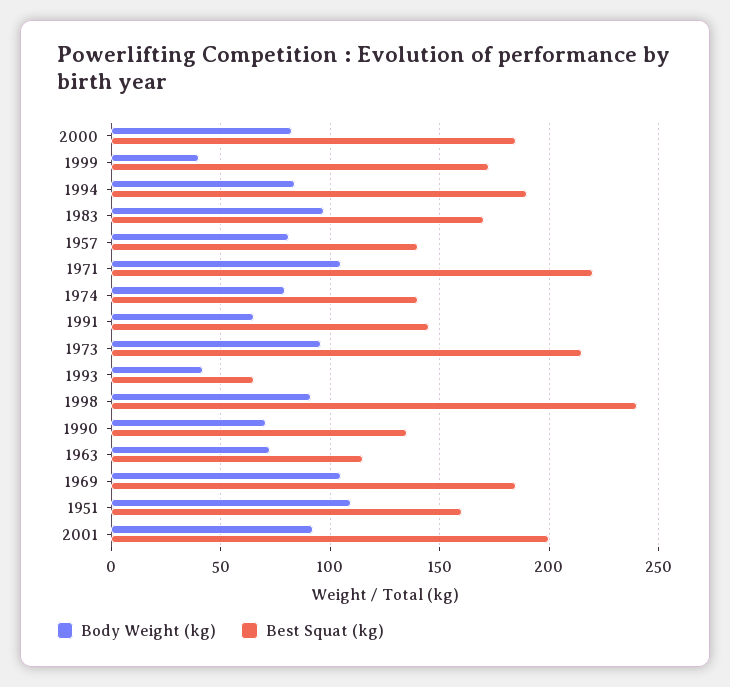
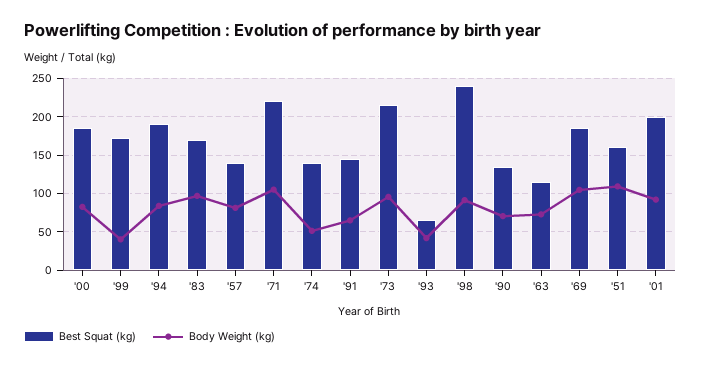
Body Weight (kg), 1974: 80 -> 50

